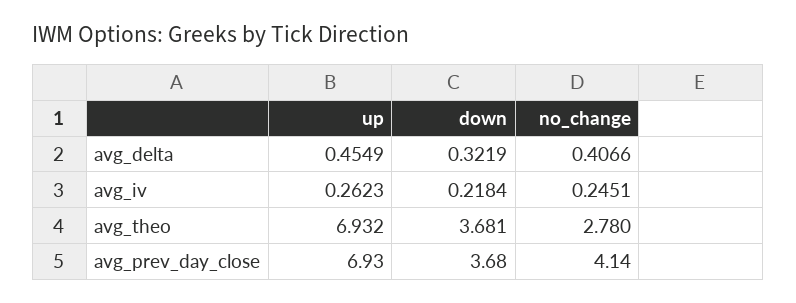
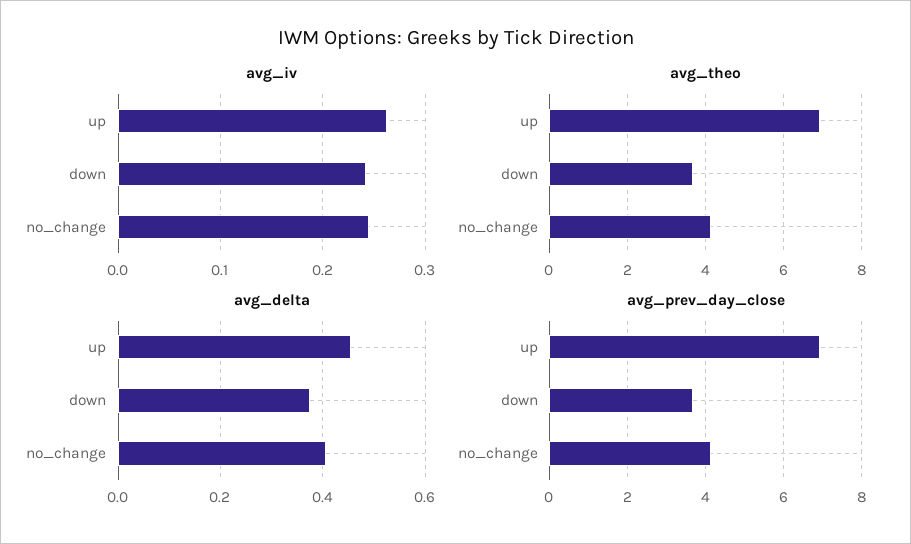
avg_delta, down: 0.3219 -> 0.38
avg_iv, down: 0.2184 -> 0.24
avg_theo, no_change: 2.78 -> 4.2

